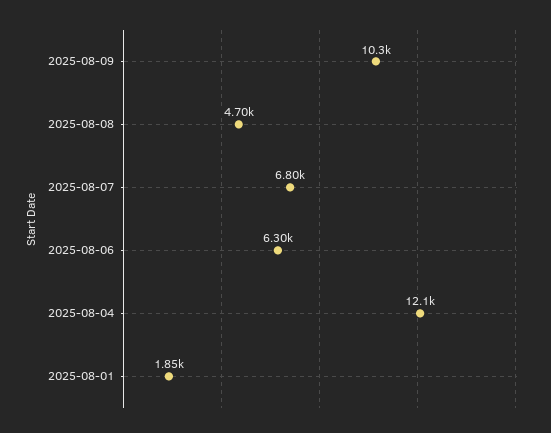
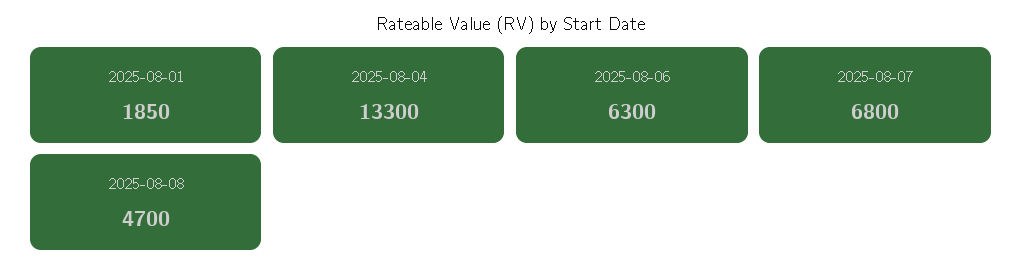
2025-08-09: 10300 -> none
2025-08-04: 12100 -> 13300

